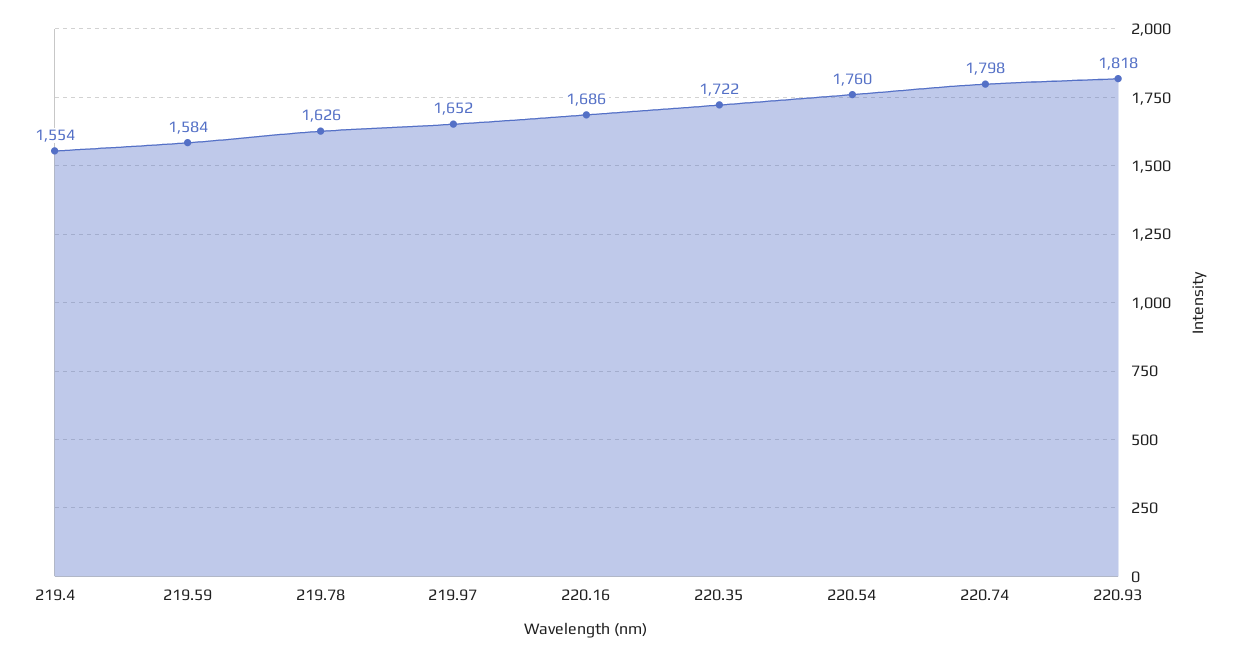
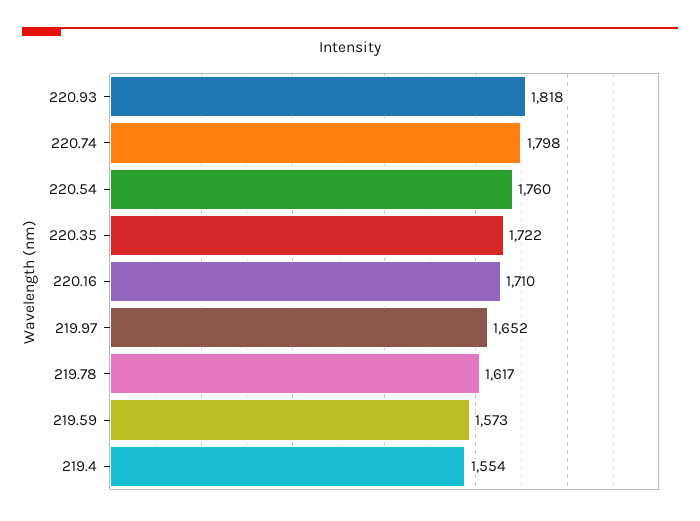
219.59: 1584 -> 1573
219.78: 1626 -> 1617
220.16: 1686 -> 1710

